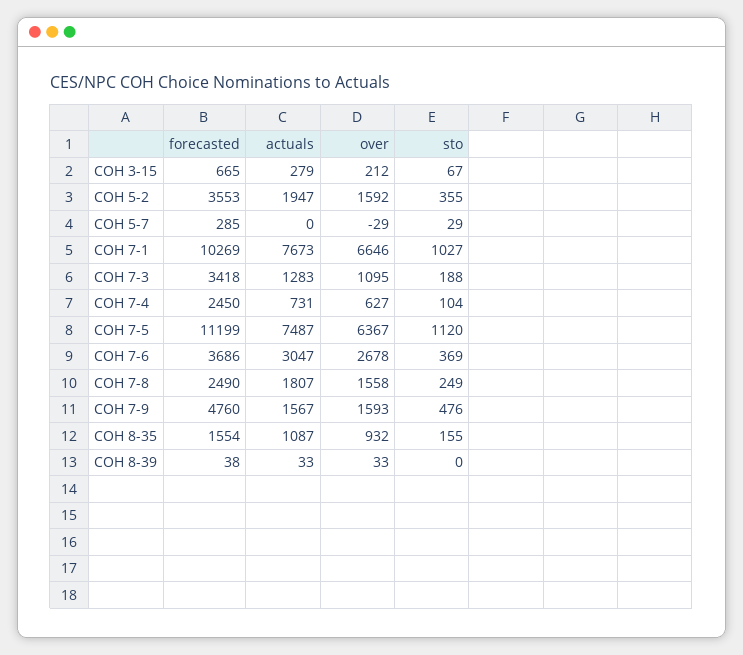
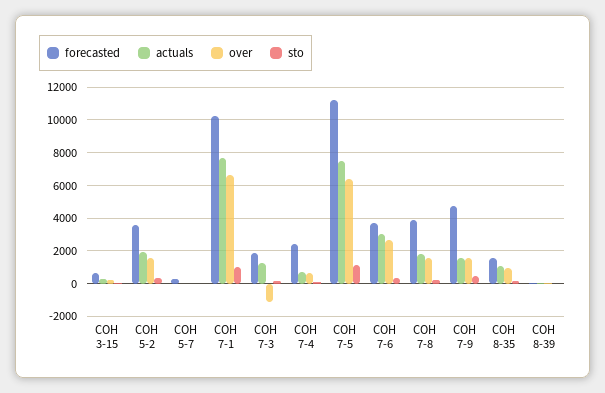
forecasted, COH 7-3: 3418 -> 2000
over, COH 7-3: 1095 -> -1000
forecasted, COH 7-8: 2490 -> 4000

